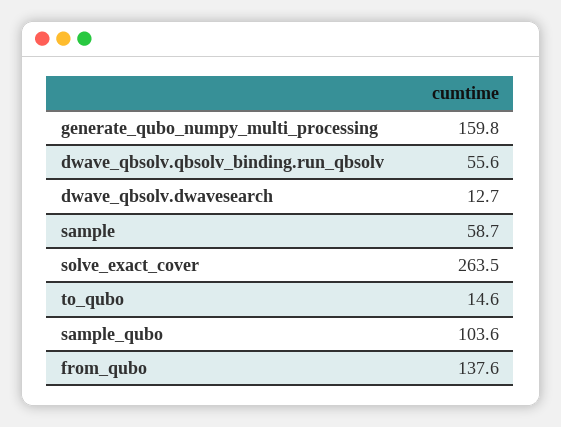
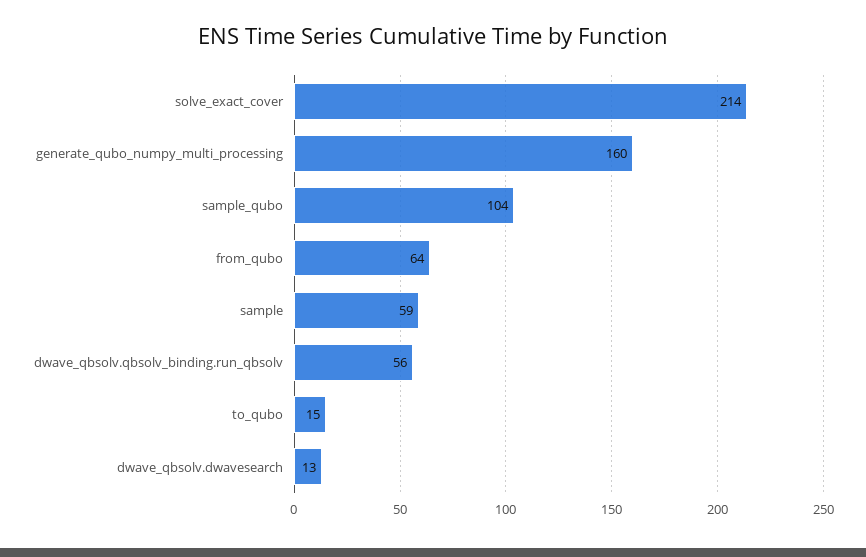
solve_exact_cover: 263.5 -> 214
from_qubo: 137.6 -> 64

